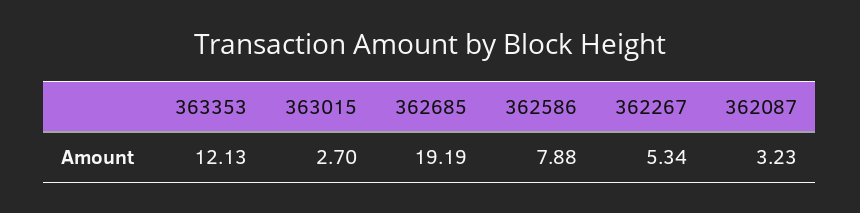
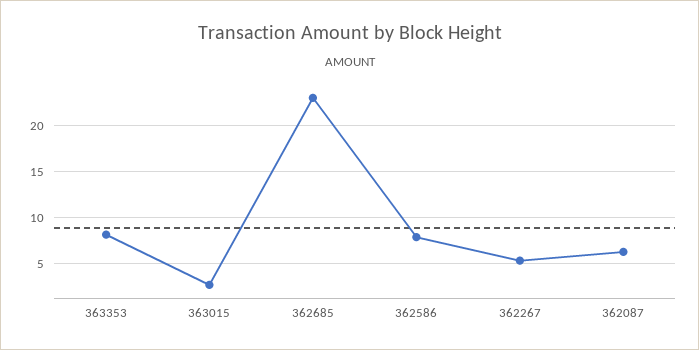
363353: 12.13 -> 8
362685: 19.19 -> 23
362087: 3.23 -> 6

